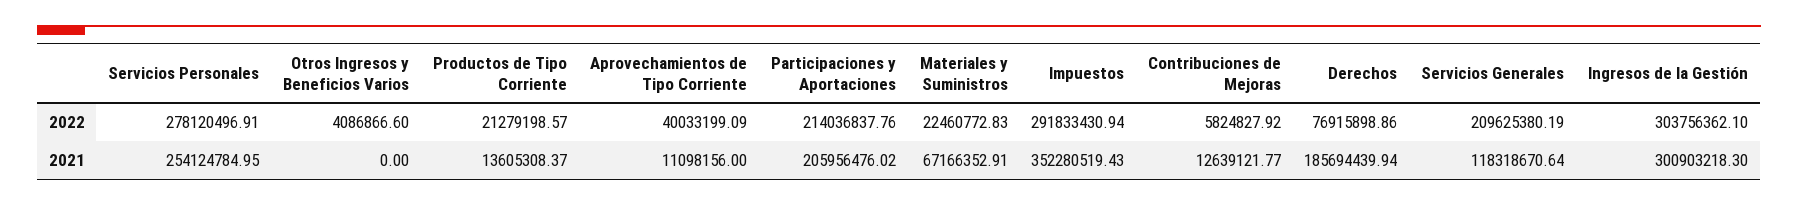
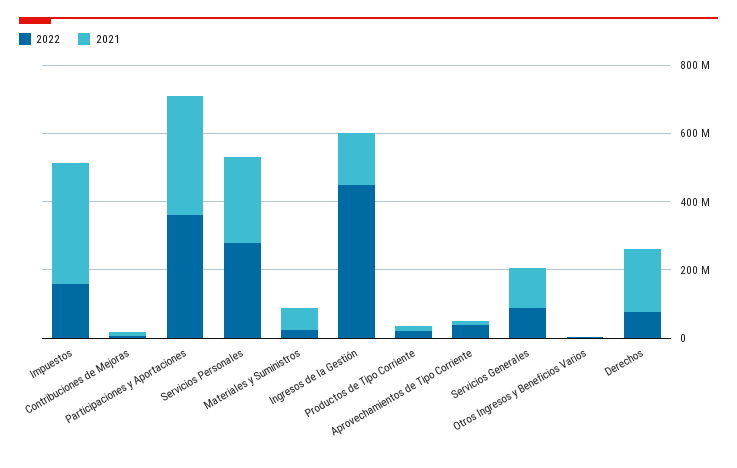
2022, Participaciones y Aportaciones: 214036837.76 -> 350000000
2022, Impuestos: 291833430.94 -> 150000000
2022, Servicios Generales: 209625380.19 -> 100000000
2022, Ingresos de la Gestión: 303756362.1 -> 450000000
2021, Participaciones y Aportaciones: 205956476.02 -> 350000000
2021, Ingresos de la Gestión: 300903218.3 -> 150000000

